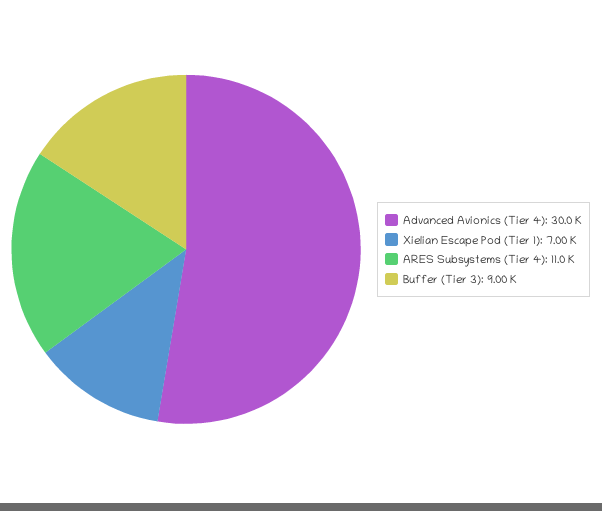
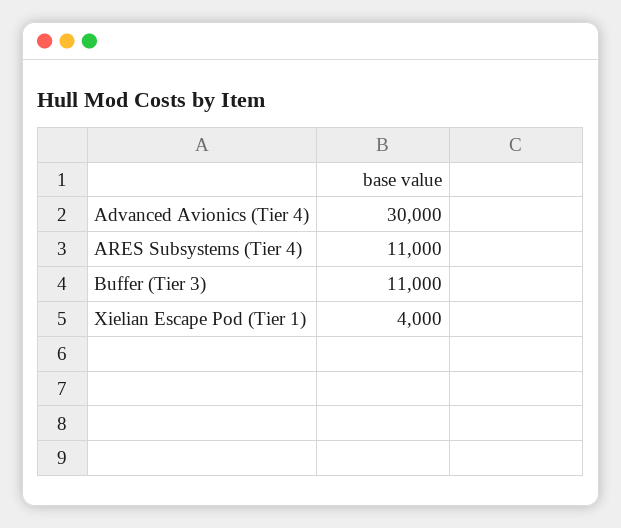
Xielian Escape Pod (Tier 1): 7000 -> 4000
Buffer (Tier 3): 9000 -> 11000

